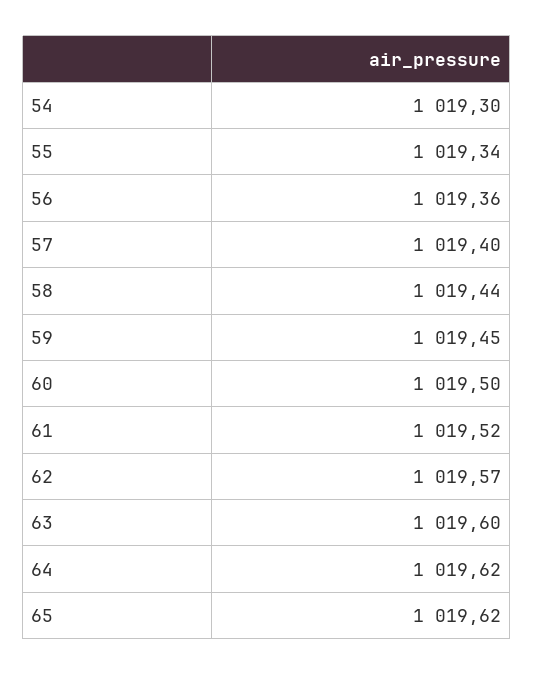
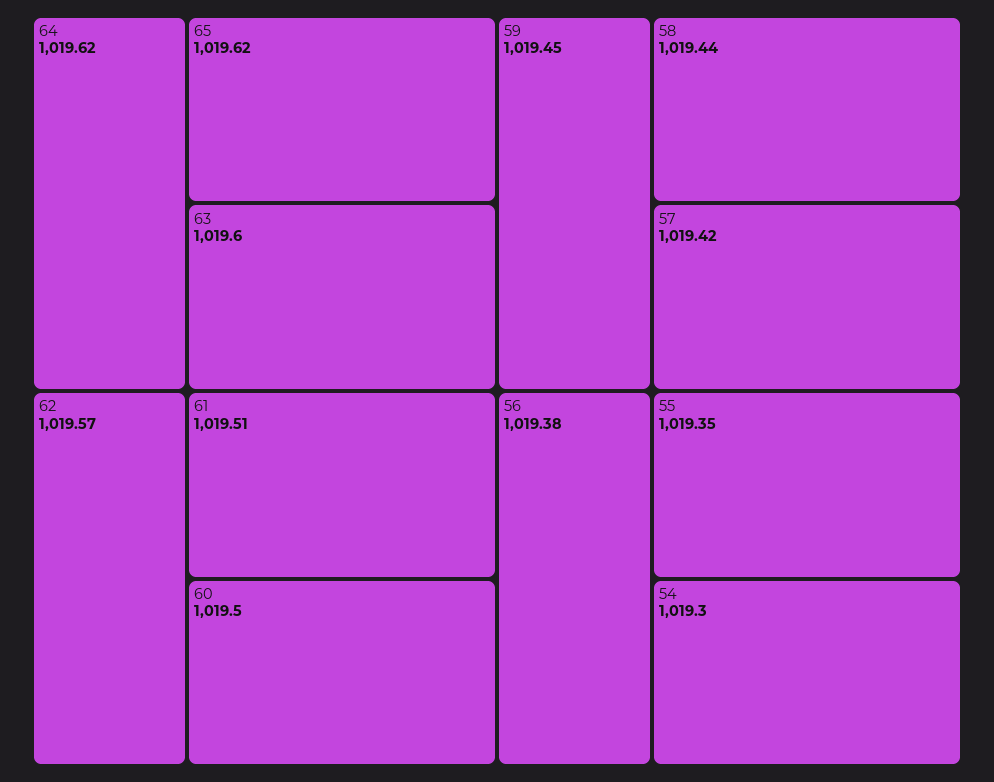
55: 1019.34 -> 1019.35
56: 1019.36 -> 1019.38
57: 1019.4 -> 1019.42
61: 1019.52 -> 1019.51

